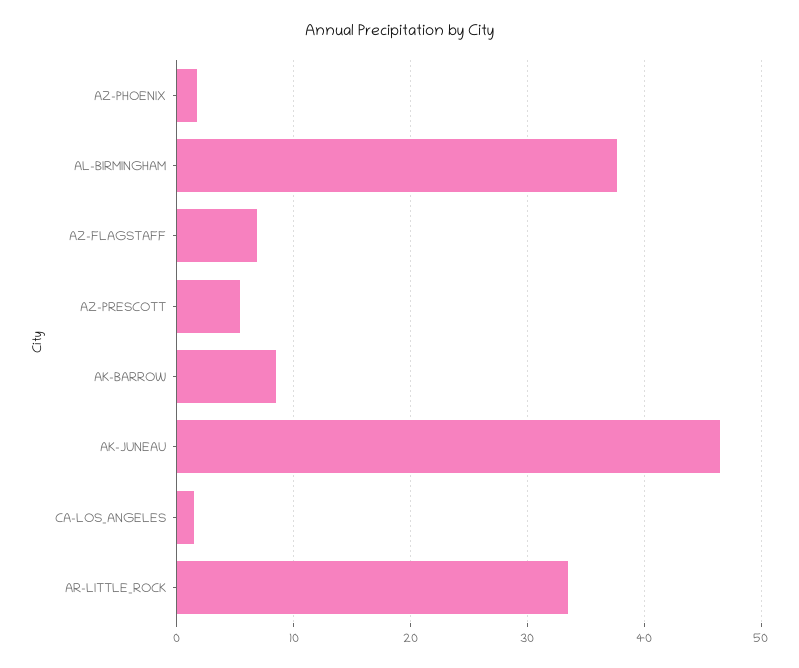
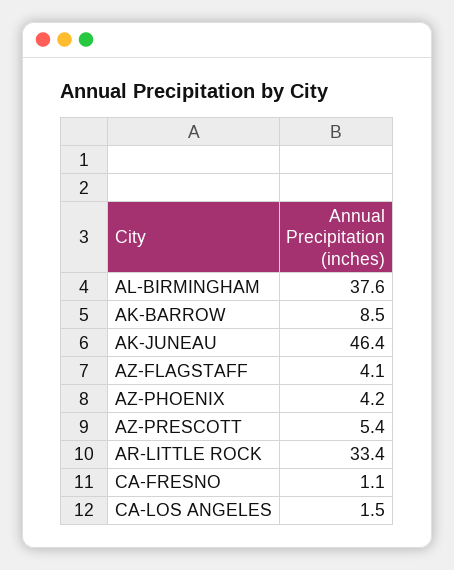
AZ-PHOENIX: 2 -> 4.2
AZ-FLAGSTAFF: 7 -> 4.1
CA-FRESNO: none -> 1.1

